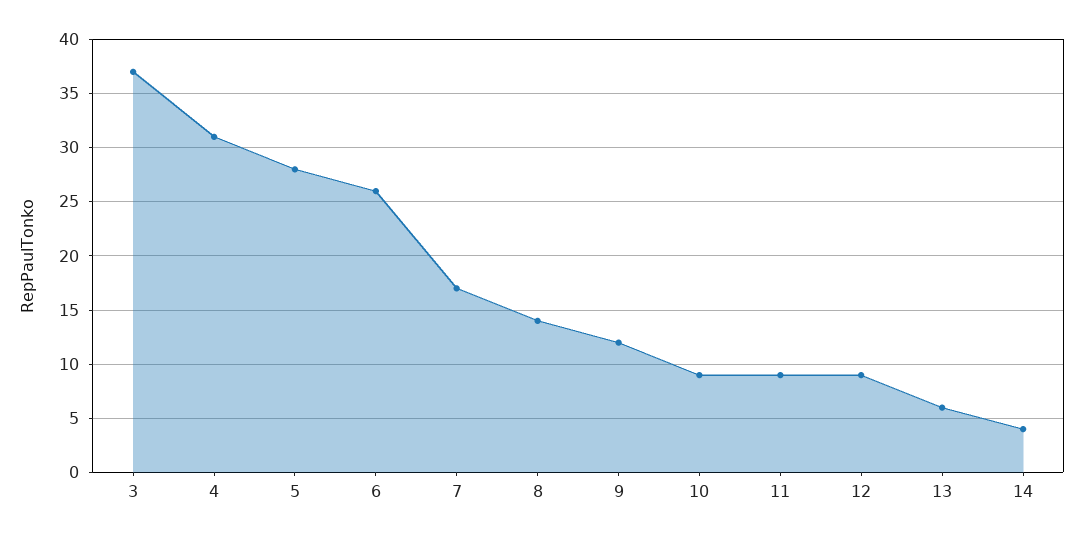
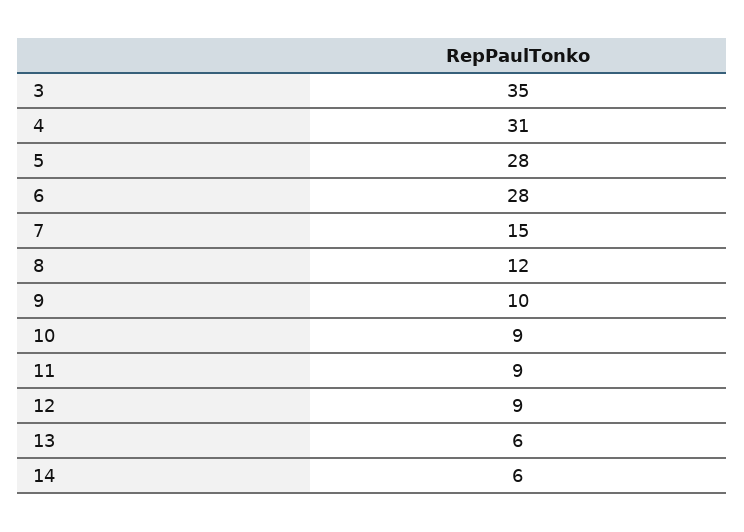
3: 37 -> 35
6: 26 -> 28
7: 17 -> 15
8: 14 -> 12
9: 12 -> 10
14: 4 -> 6

